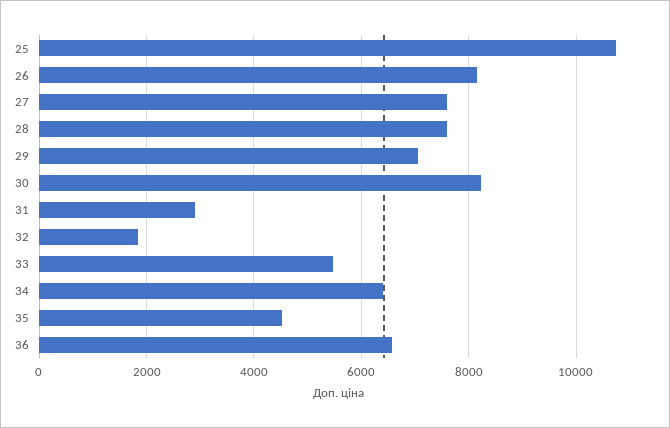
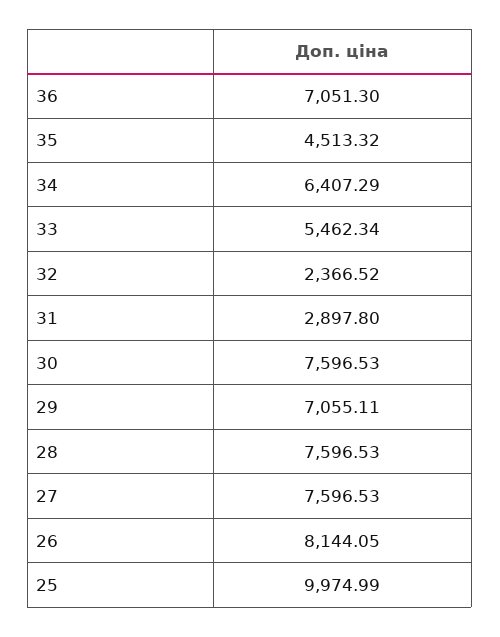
25: 10800 -> 9974.99
30: 8200 -> 7596.53
32: 1800 -> 2366.52
36: 6600 -> 7051.3

